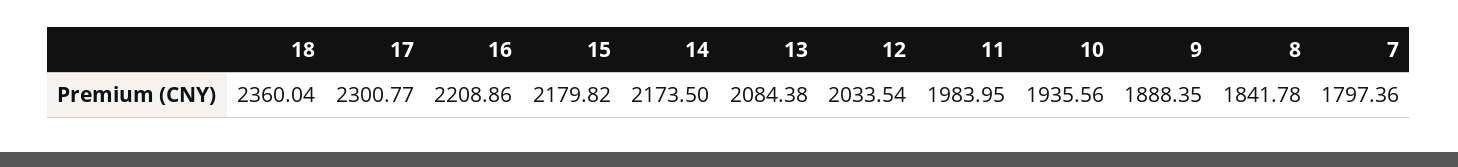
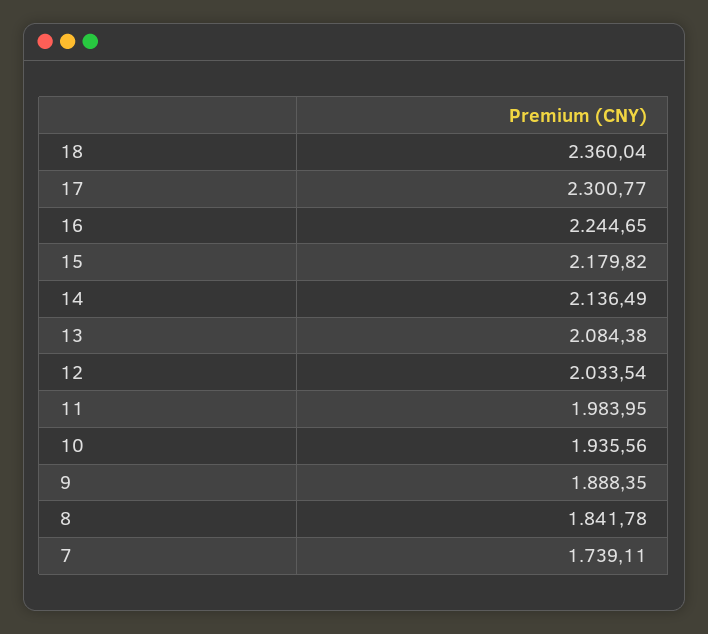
16: 2208.86 -> 2244.65
14: 2173.5 -> 2136.49
7: 1797.36 -> 1739.11

